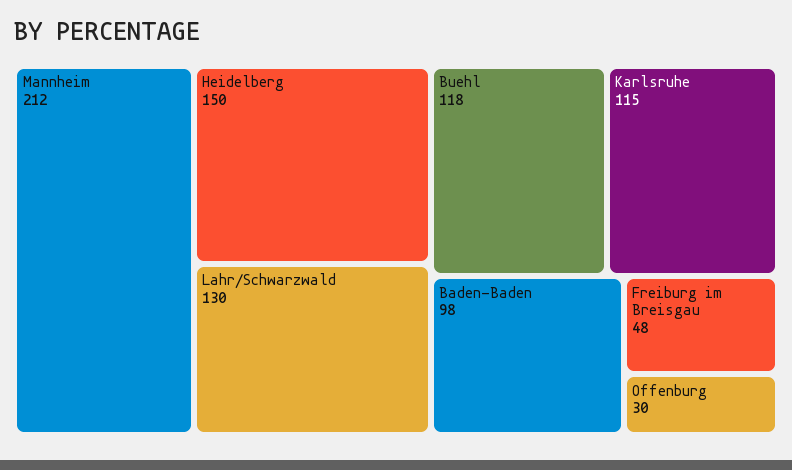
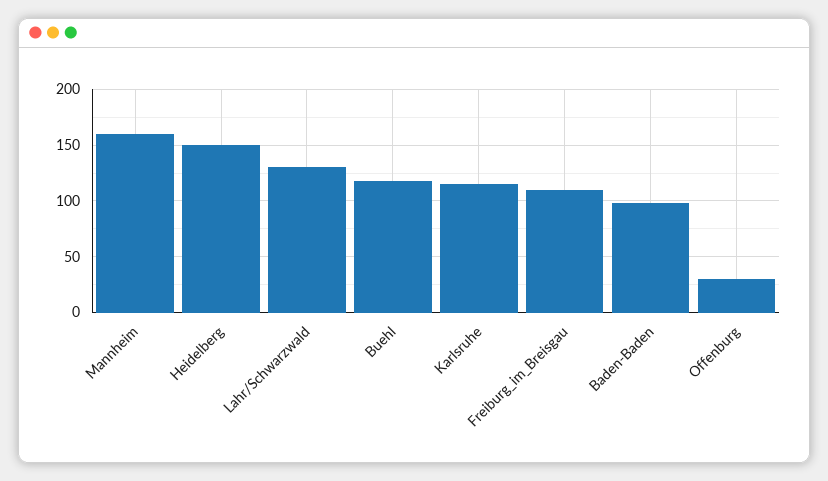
Mannheim: 212 -> 160
Freiburg im Breisgau: 48 -> 110

